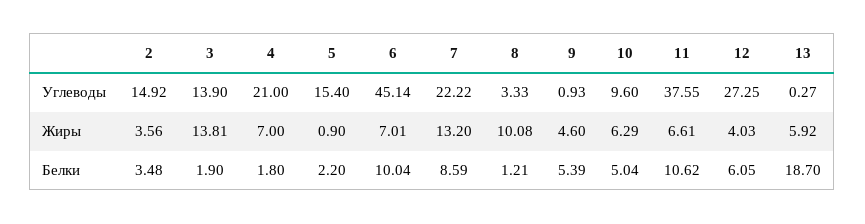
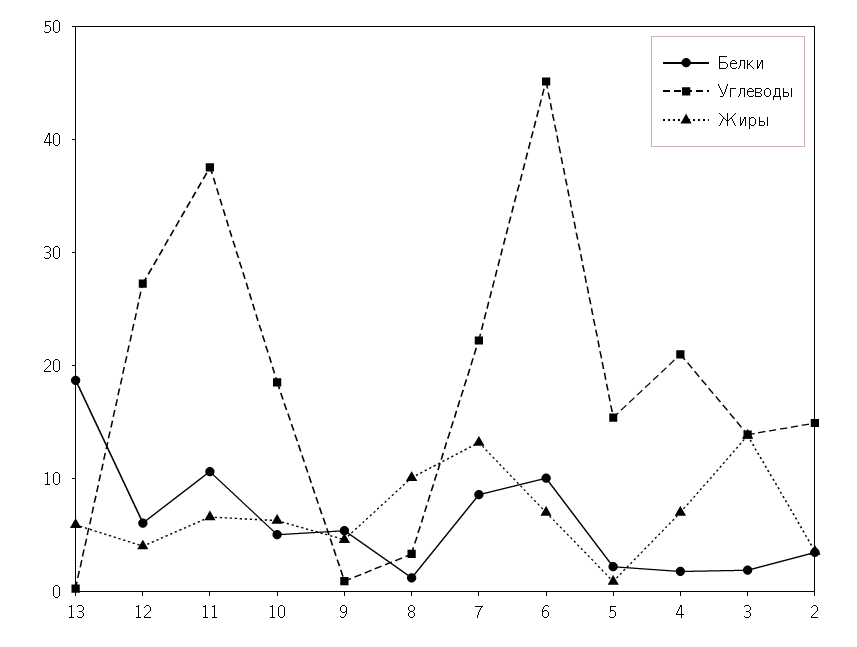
Углеводы, 10: 9.6 -> 18

